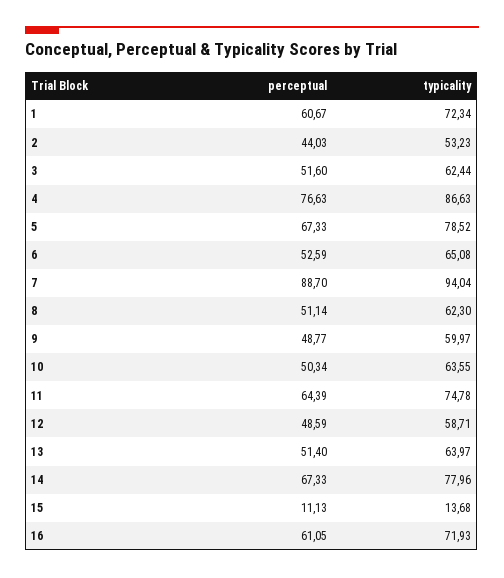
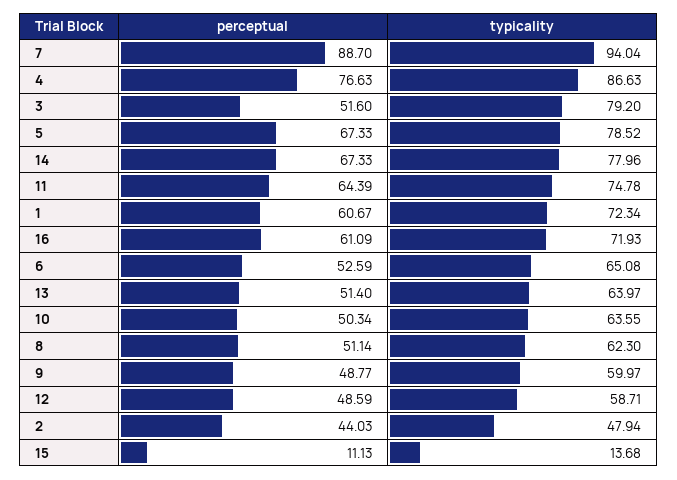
typicality, 2: 53.23 -> 47.94
typicality, 3: 62.44 -> 79.2
perceptual, 16: 61.05 -> 61.09

